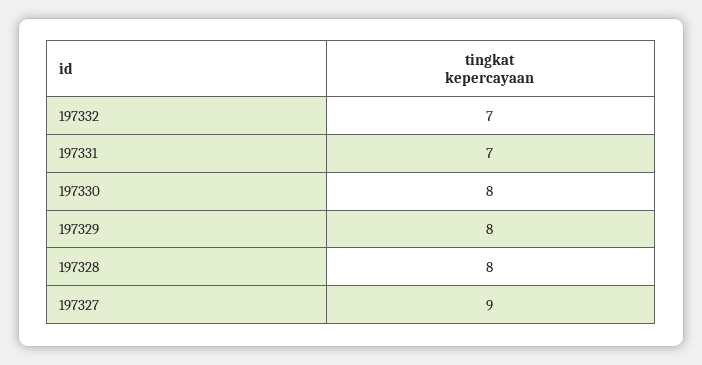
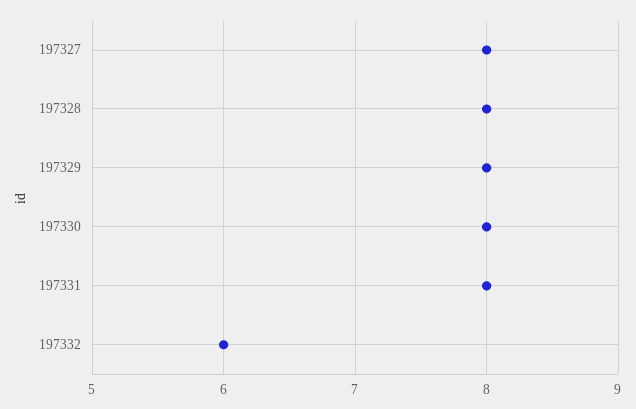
197332: 7 -> 6
197331: 7 -> 8
197327: 9 -> 8

